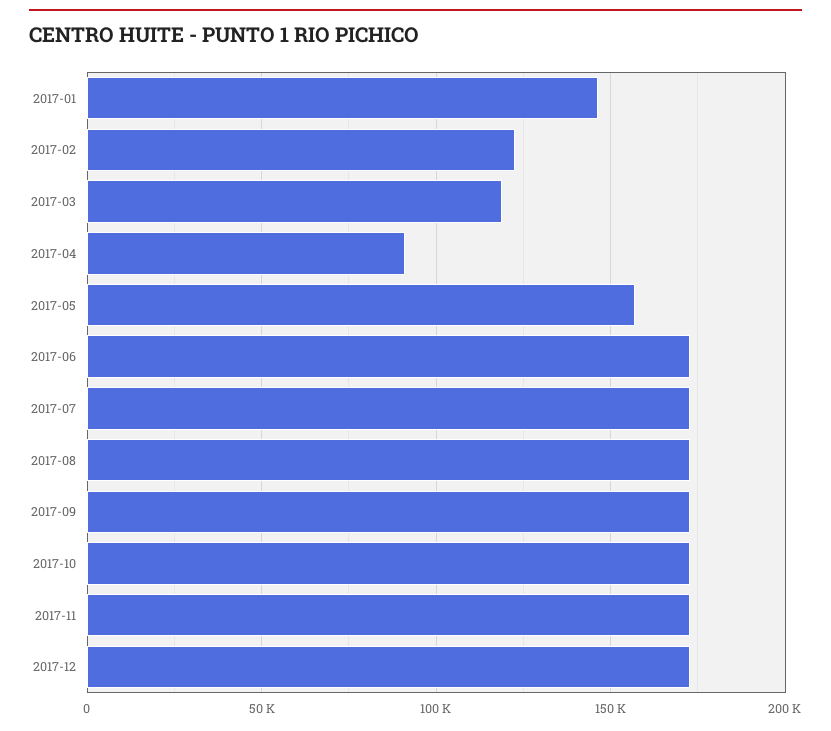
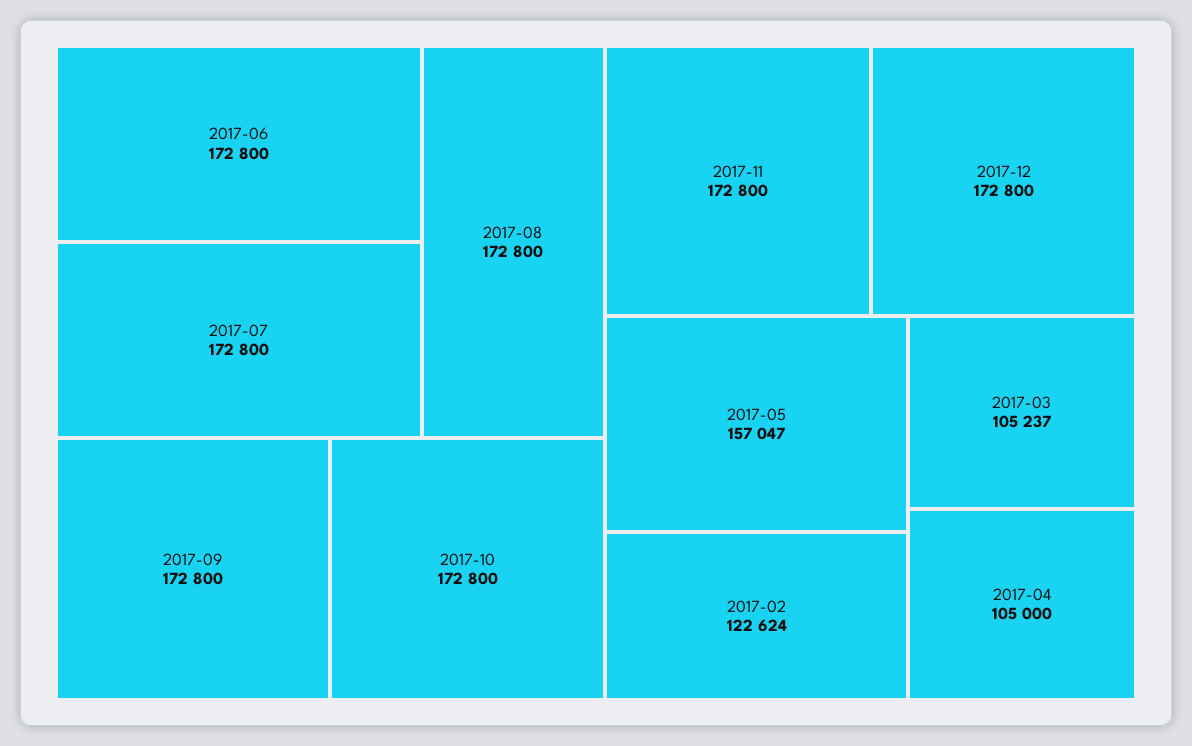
2017-01: 145000 -> none
2017-03: 120000 -> 105237
2017-04: 90000 -> 105000

